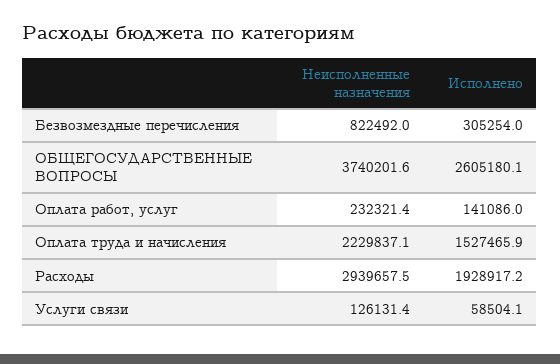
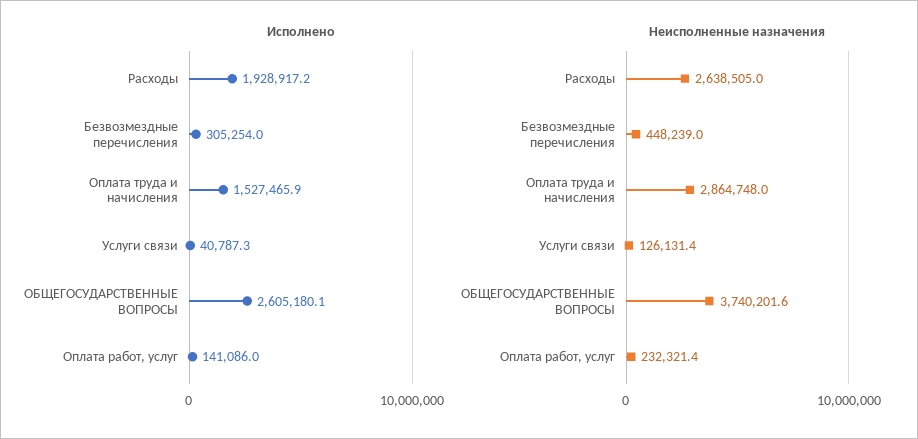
Неисполненные назначения, Безвозмездные перечисления: 822492 -> 448239
Неисполненные назначения, Оплата труда и начисления: 2229837.1 -> 2864748
Неисполненные назначения, Расходы: 2939657.5 -> 2638505
Исполнено, Услуги связи: 58504.1 -> 40787.3

